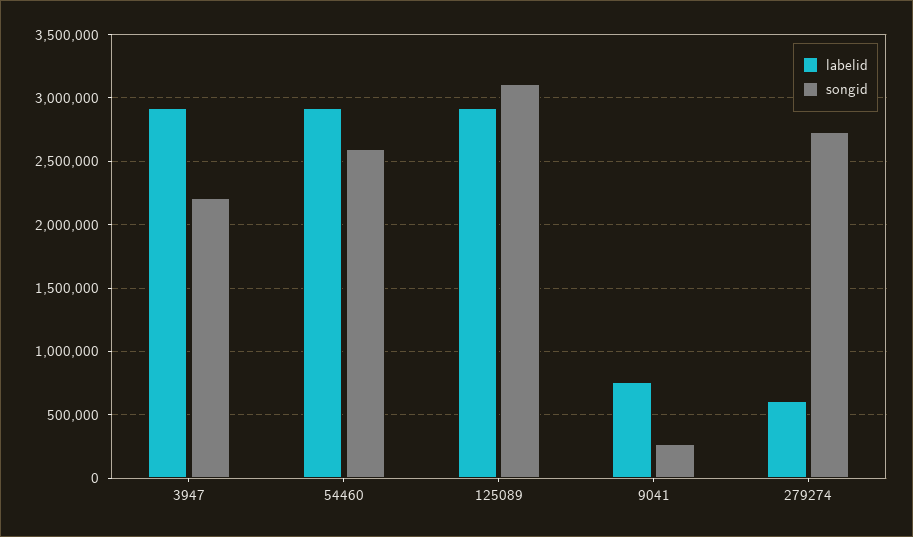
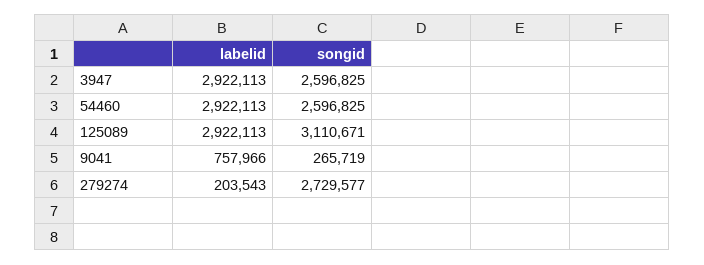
songid, 3947: 2200000 -> 2596825
labelid, 279274: 600000 -> 203543

